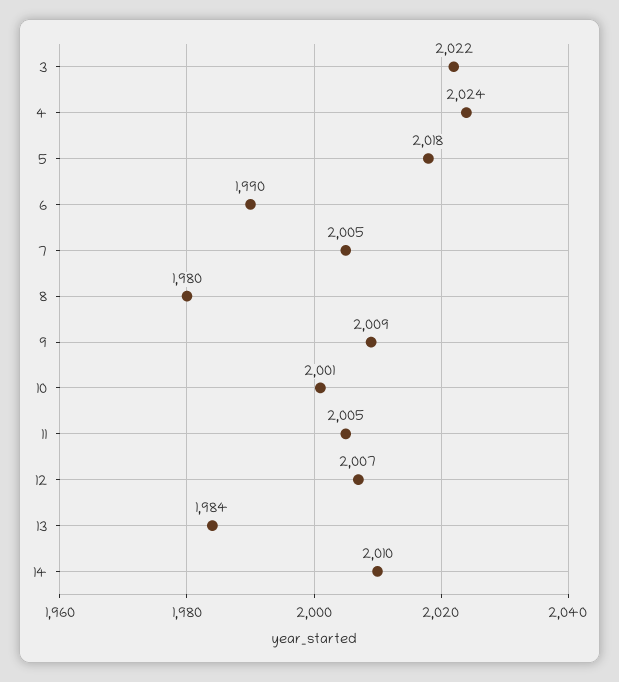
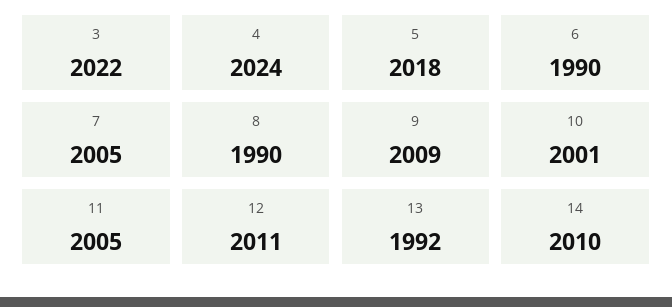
8: 1980 -> 1990
12: 2007 -> 2011
13: 1984 -> 1992

